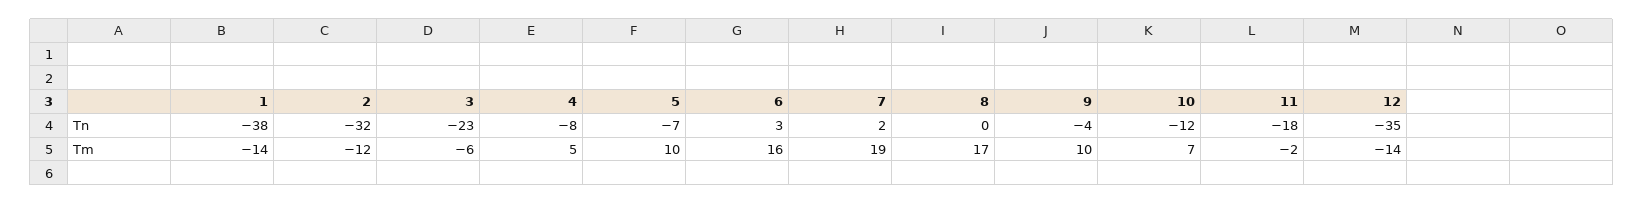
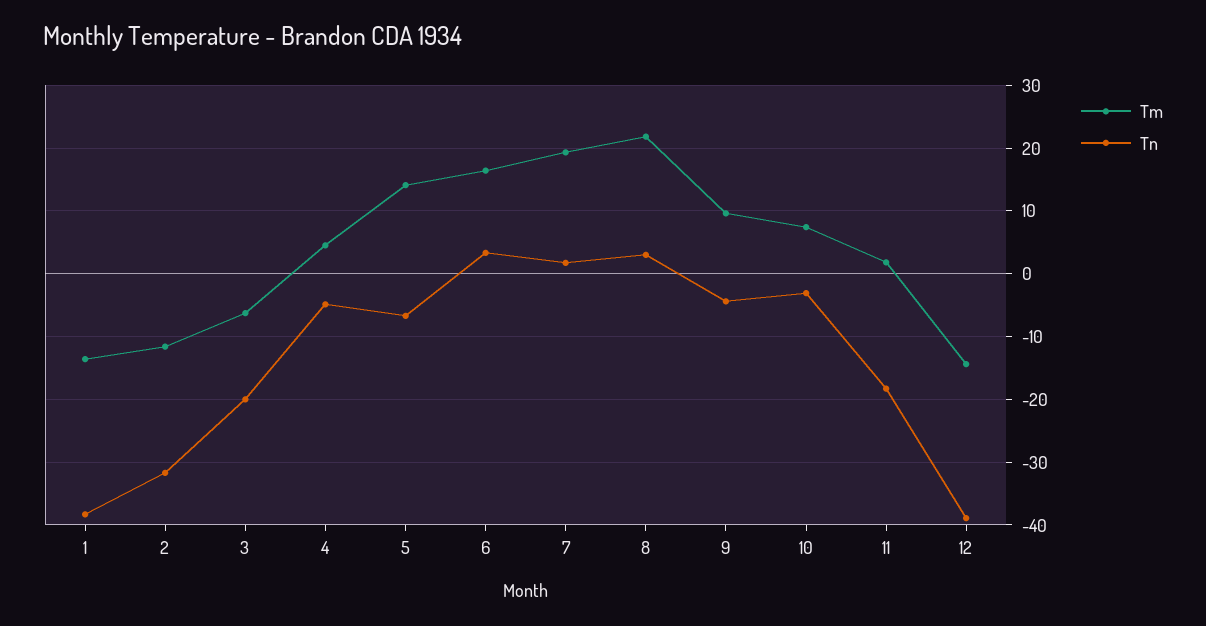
Tn, 3: -23 -> -20
Tn, 4: -8 -> -5
Tn, 8: 0 -> 3
Tn, 10: -12 -> -3
Tn, 12: -35 -> -39
Tm, 5: 10 -> 14
Tm, 8: 17 -> 22
Tm, 11: -2 -> 2

